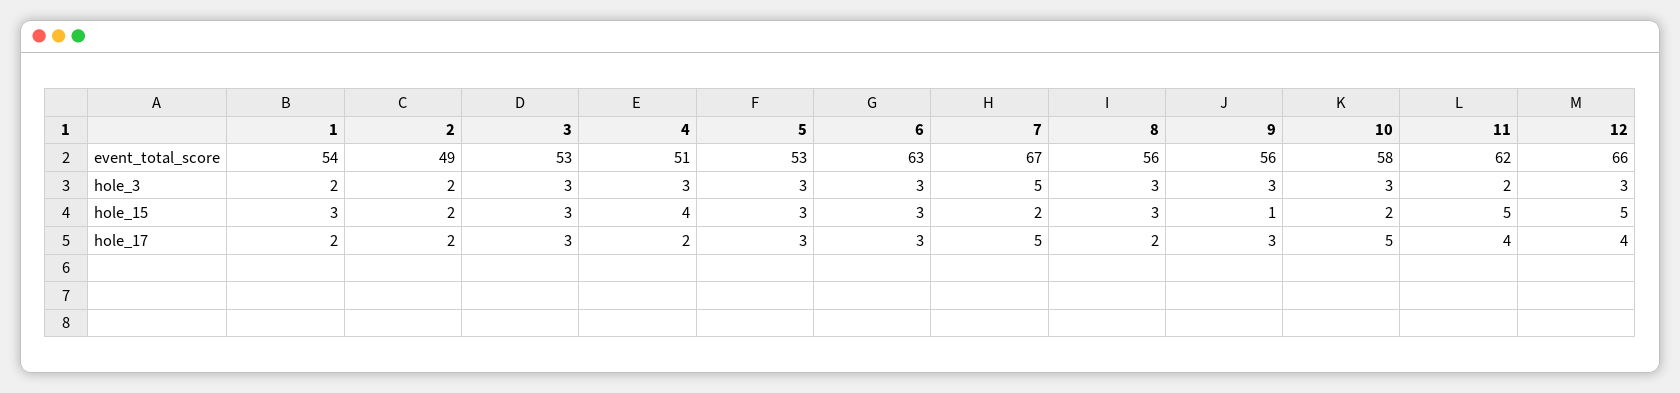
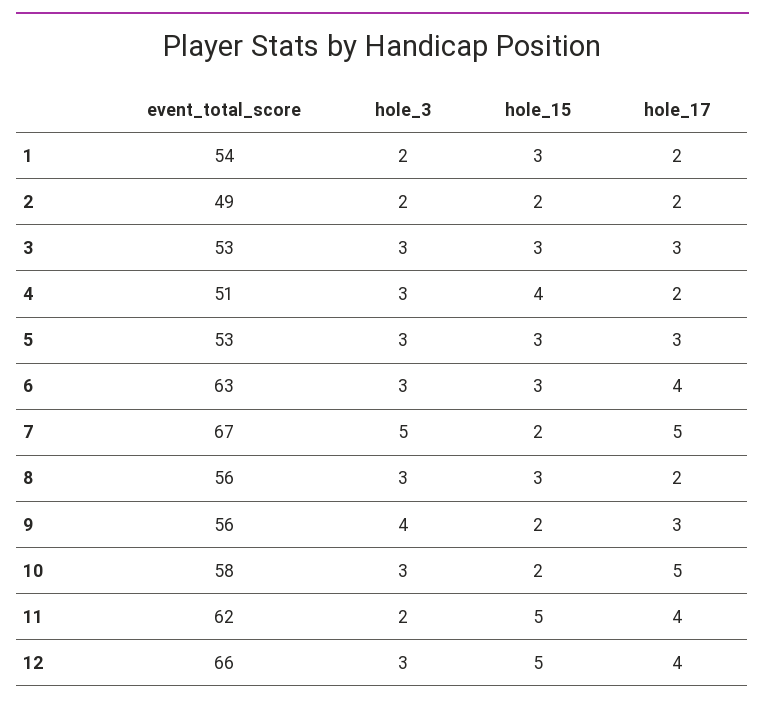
9, hole_3: 3 -> 4
9, hole_15: 1 -> 2
6, hole_17: 3 -> 4

